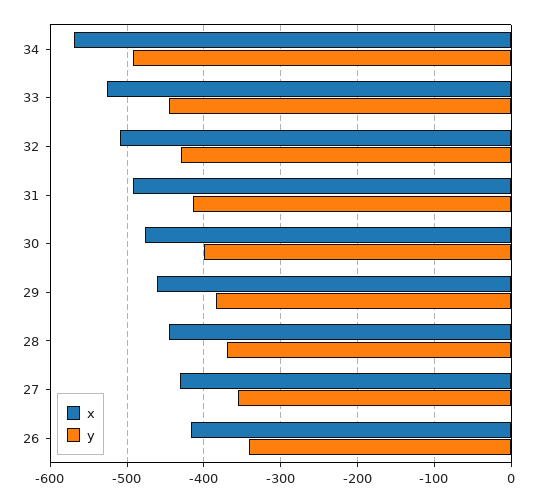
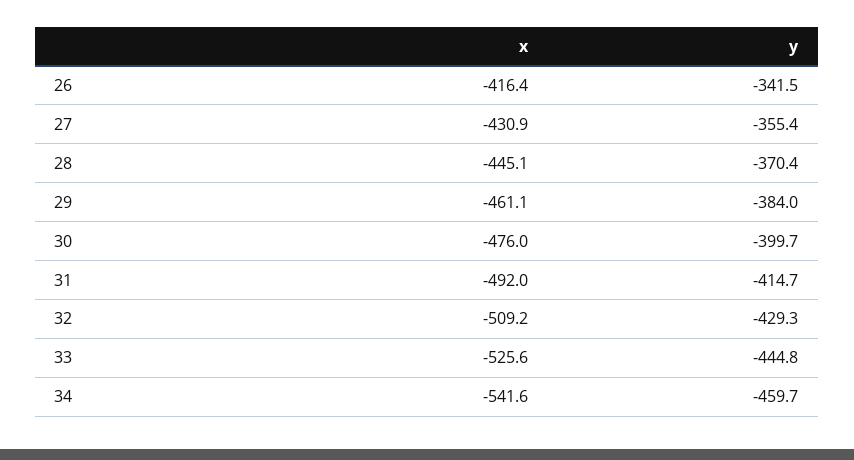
x, 34: -570 -> -541.6
y, 34: -490 -> -459.7

